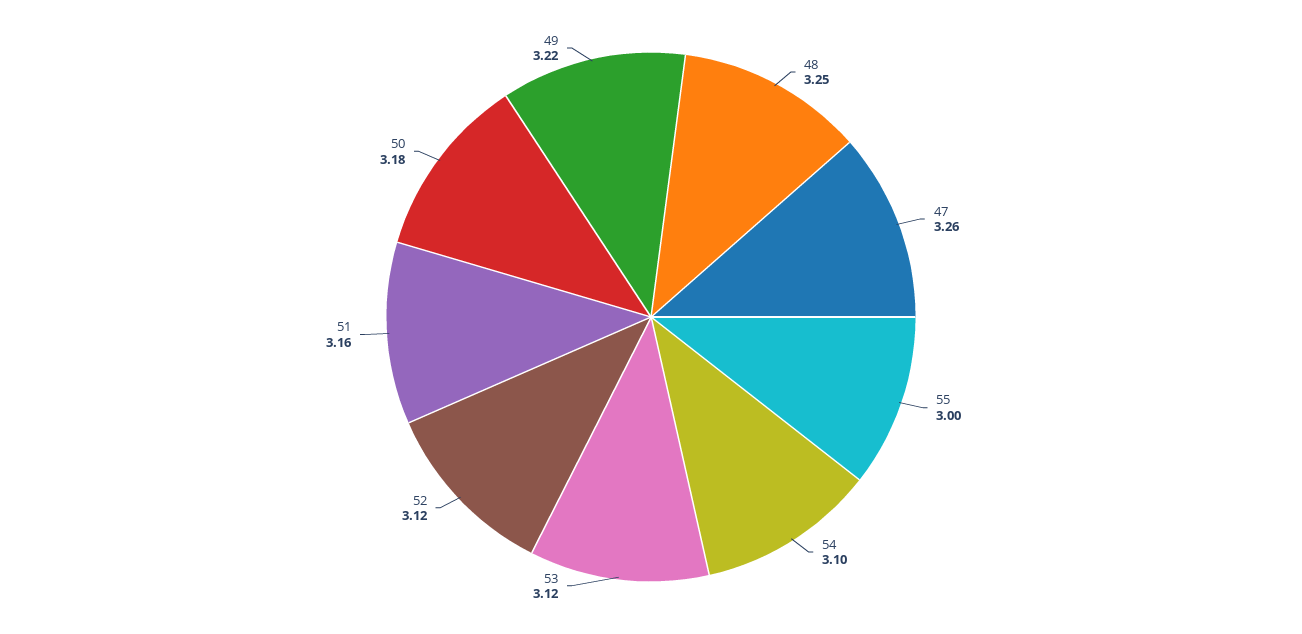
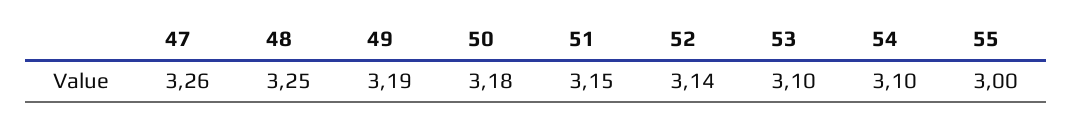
53: 3.12 -> 3.1
52: 3.12 -> 3.14
51: 3.16 -> 3.15
49: 3.22 -> 3.19

